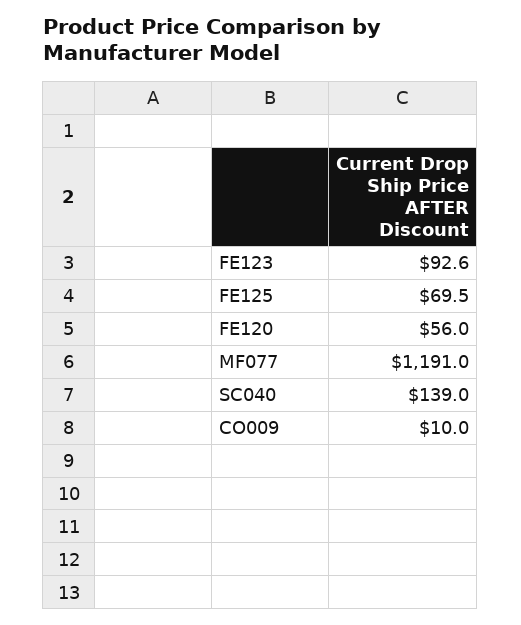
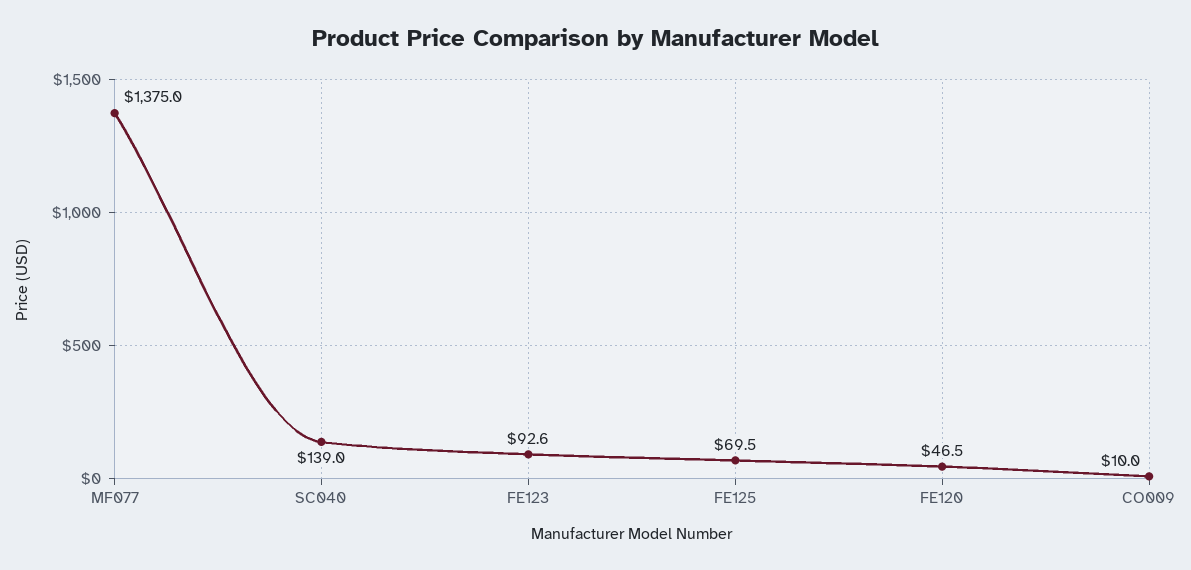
FE120: 56 -> 46.5
MF077: 1191 -> 1375

